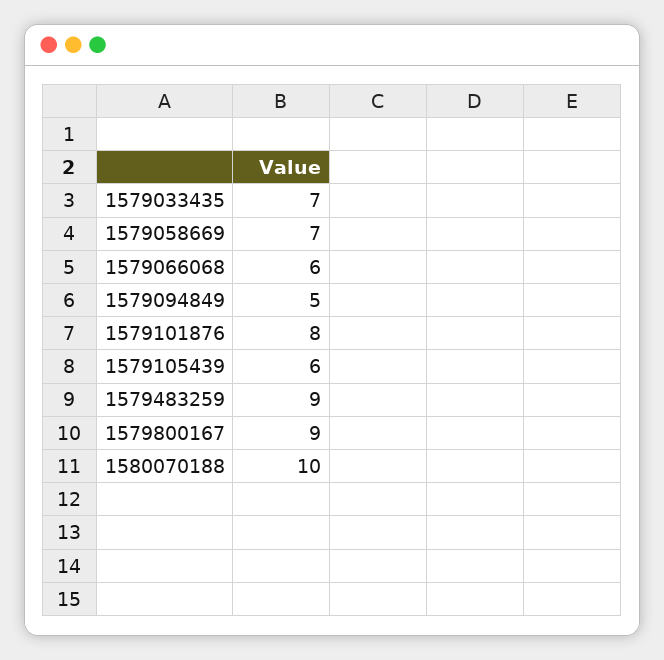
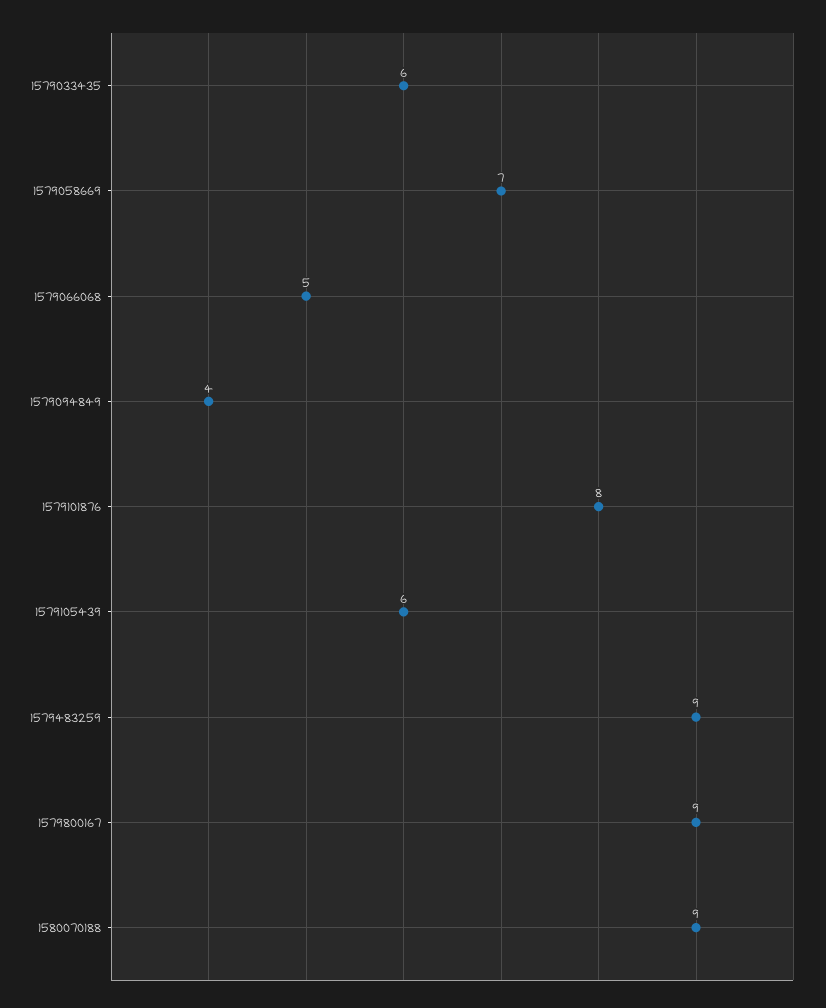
1579033435: 7 -> 6
1579066068: 6 -> 5
1579094849: 5 -> 4
1580070188: 10 -> 9

